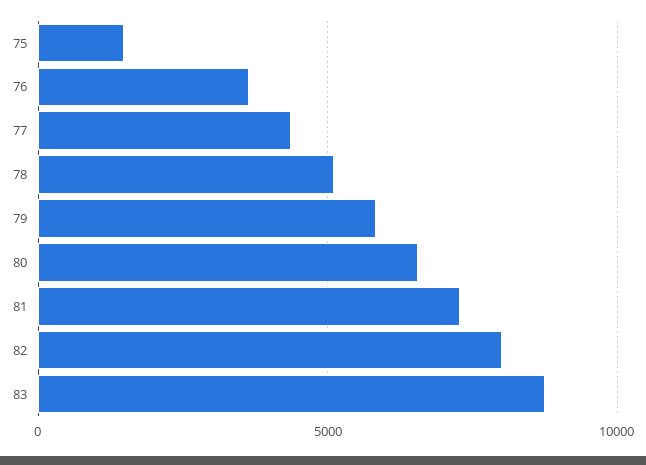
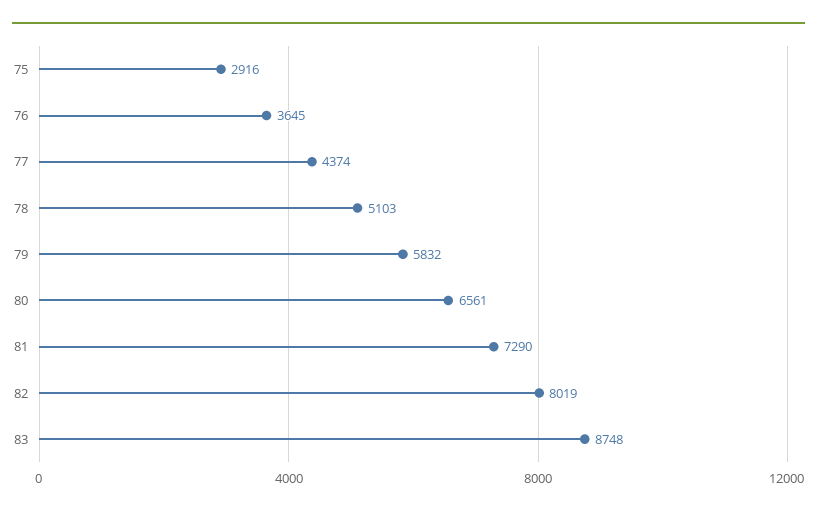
75: 1500 -> 2916

